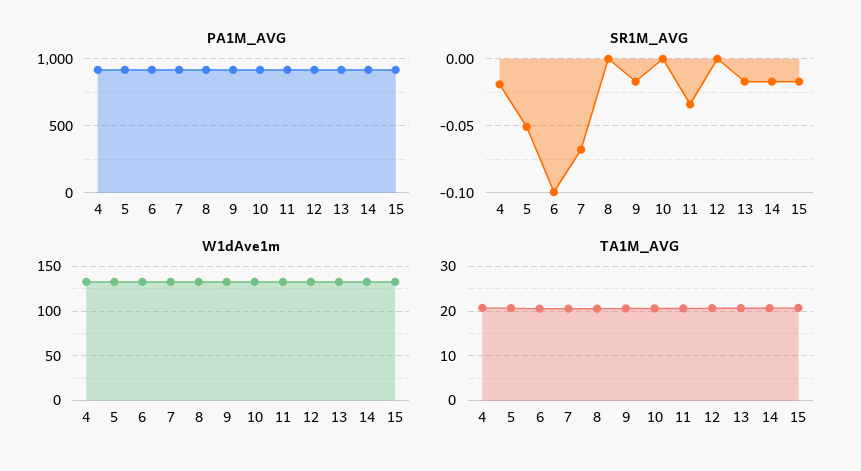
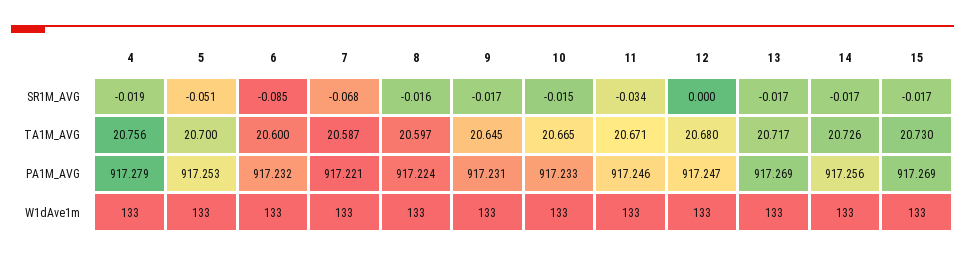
SR1M_AVG, 6: -0.1 -> -0.085
SR1M_AVG, 8: 0 -> -0.016
SR1M_AVG, 10: 0 -> -0.015

